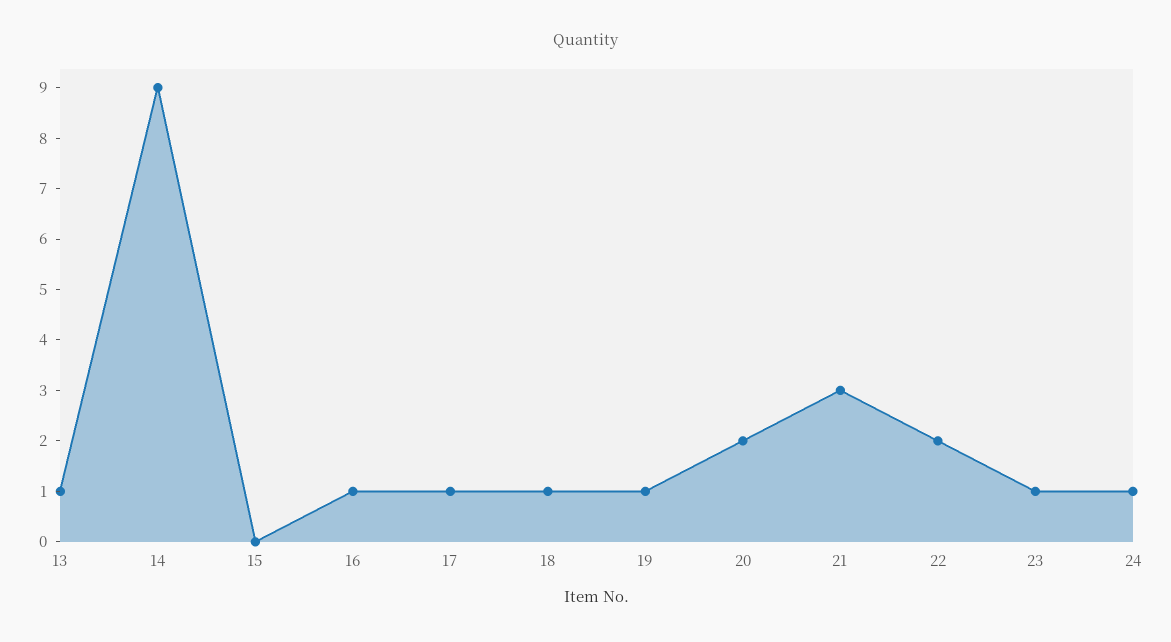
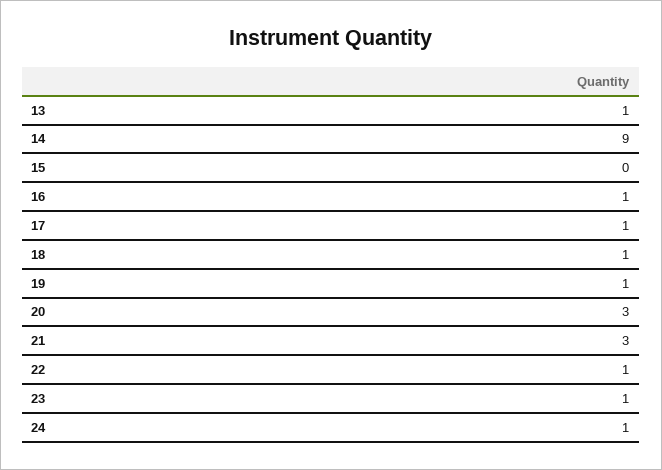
20: 2 -> 3
22: 2 -> 1

